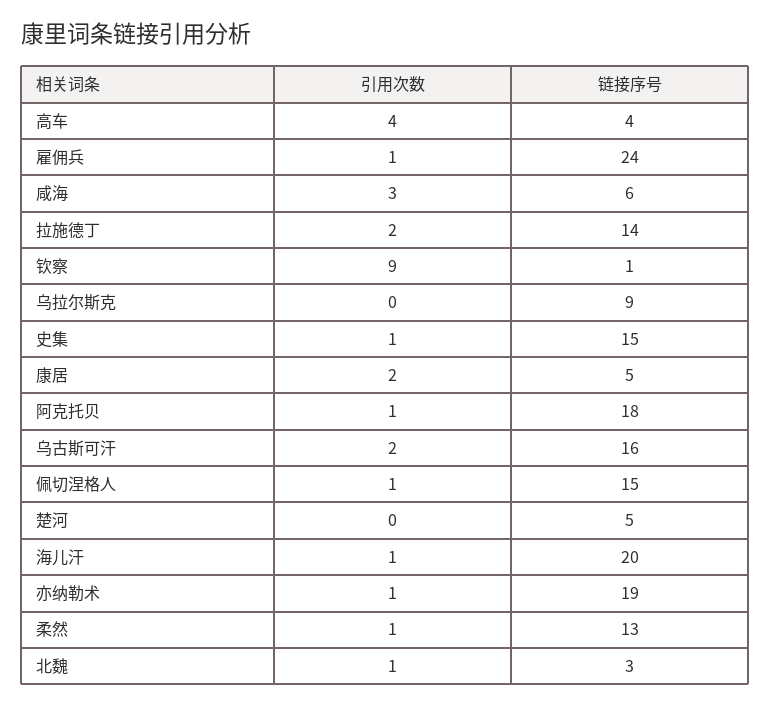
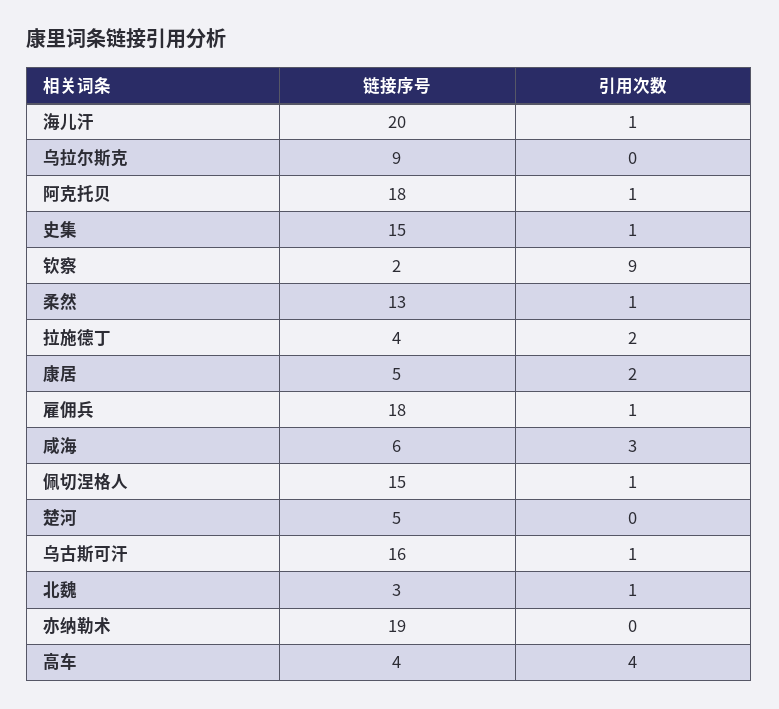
链接序号, 雇佣兵: 24 -> 18
链接序号, 拉施德丁: 14 -> 4
链接序号, 钦察: 1 -> 2
引用次数, 乌古斯可汗: 2 -> 1
引用次数, 亦纳勒术: 1 -> 0

